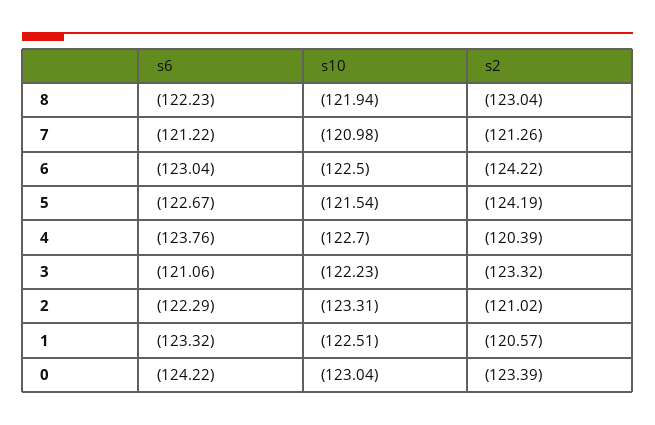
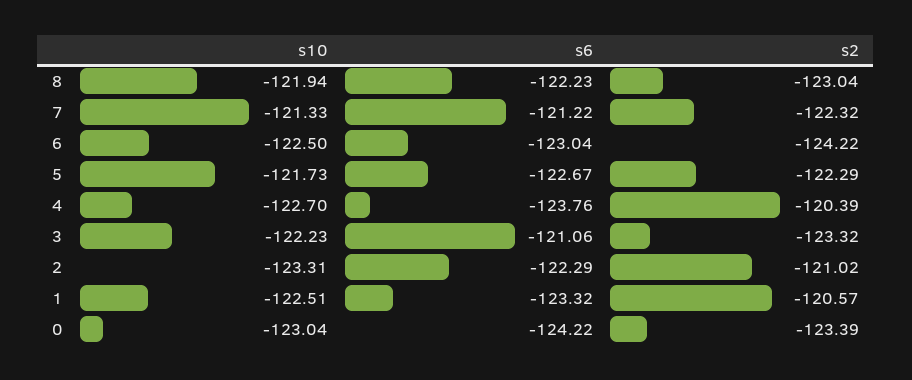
s10, 7: -120.98 -> -121.33
s2, 7: -121.26 -> -122.32
s10, 5: -121.54 -> -121.73
s2, 5: -124.19 -> -122.29

